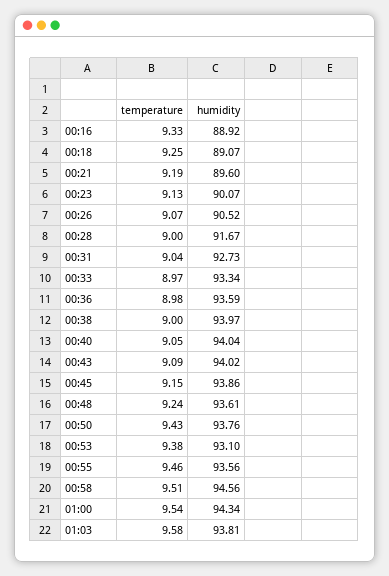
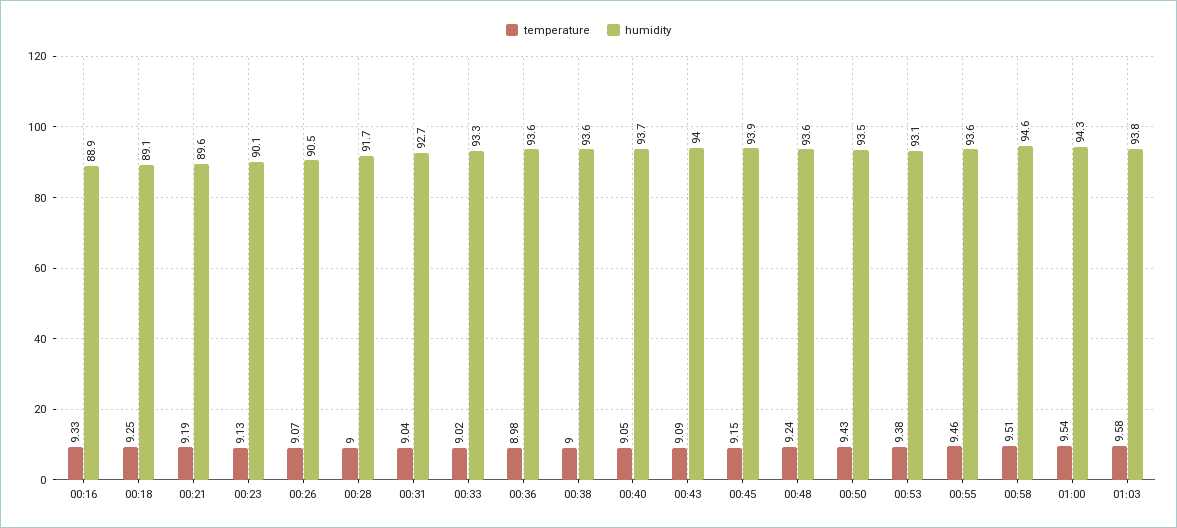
temperature, 00:33: 8.97 -> 9.02
humidity, 00:38: 93.97 -> 93.6
humidity, 00:40: 94.04 -> 93.7
humidity, 00:50: 93.76 -> 93.5

